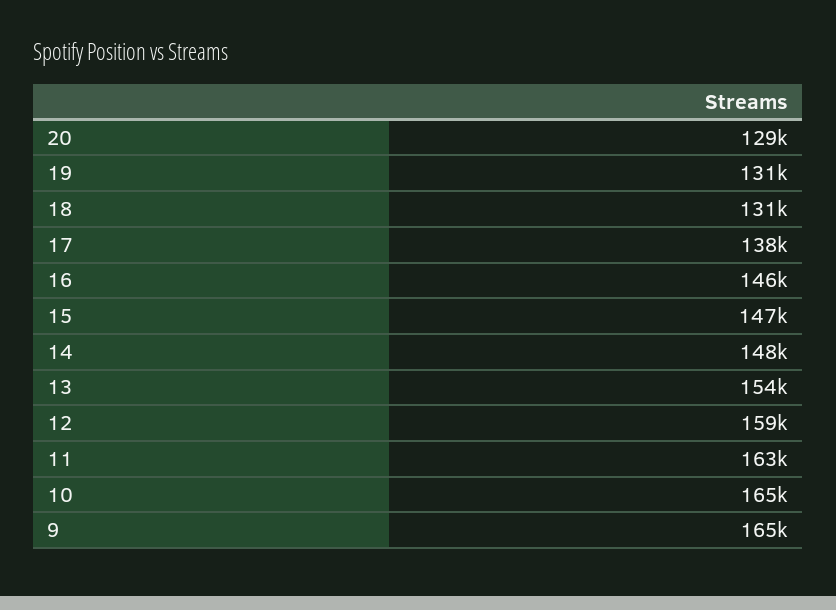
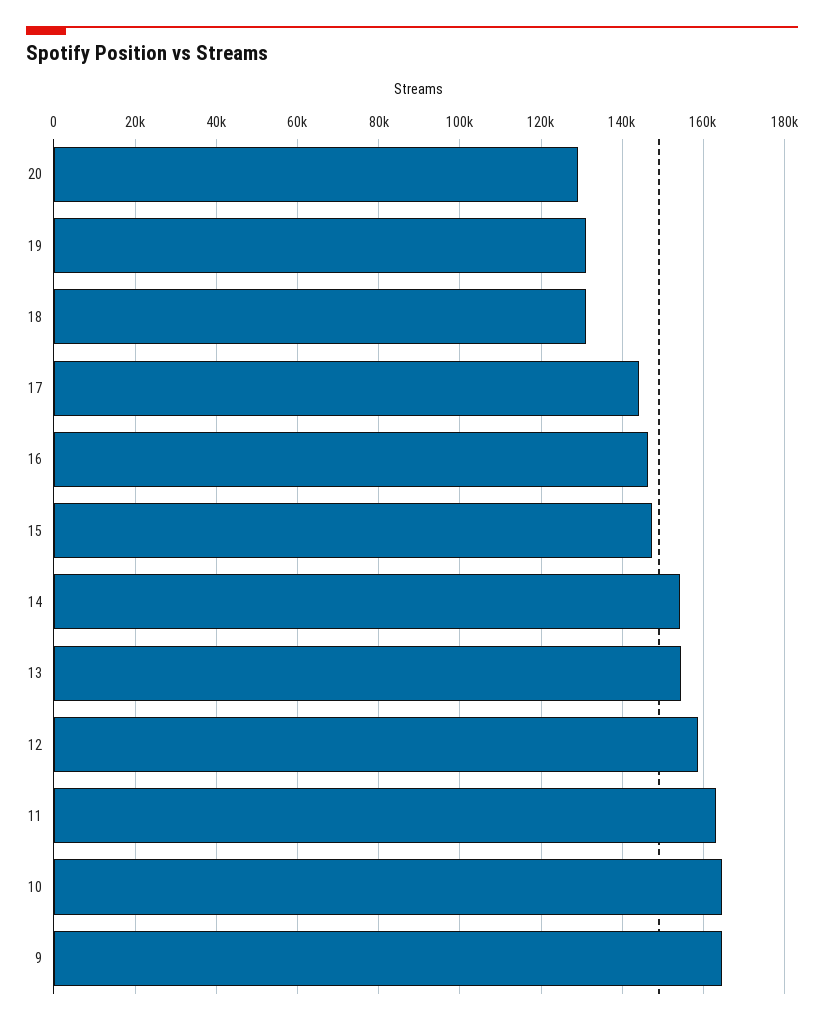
17: 138000 -> 144000
14: 148000 -> 154000

